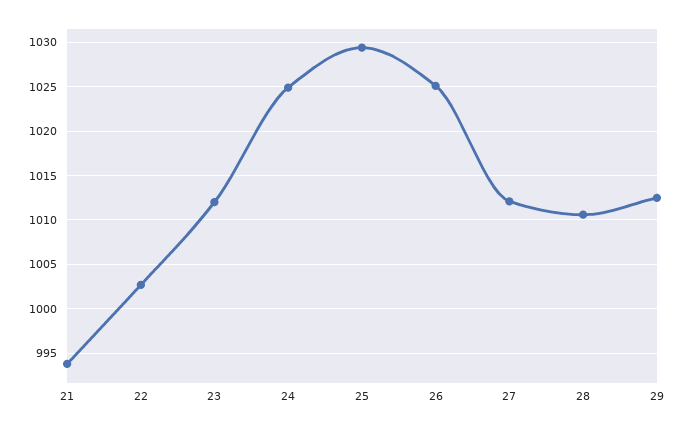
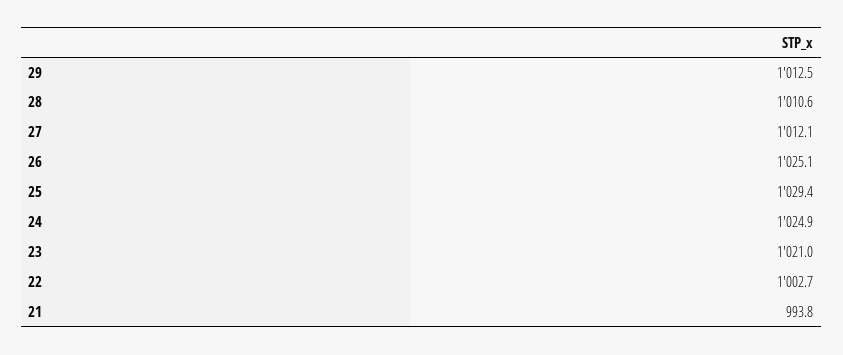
23: 1012 -> 1021

